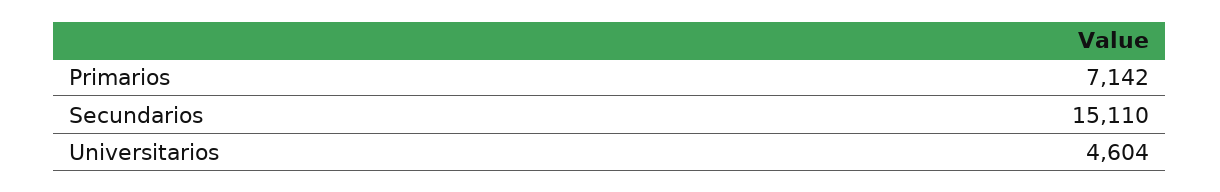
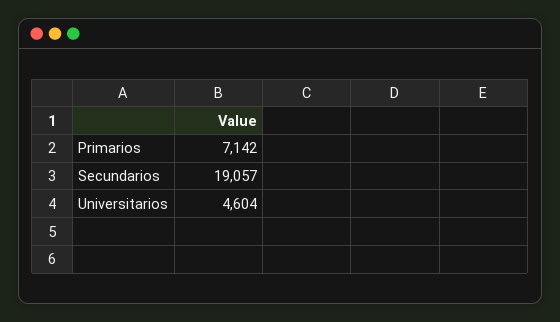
Secundarios: 15110 -> 19057

